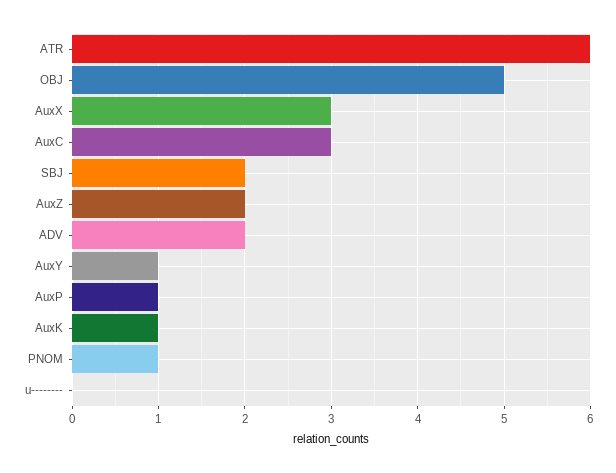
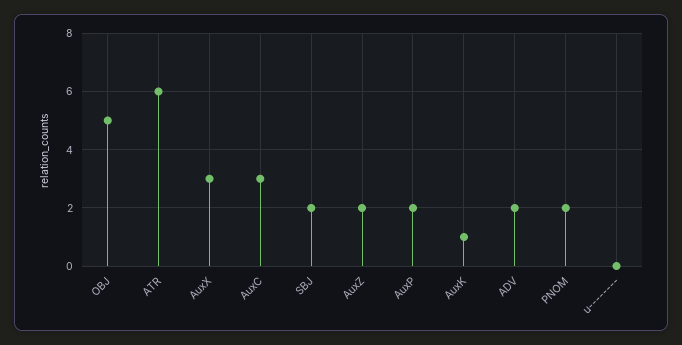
AuxY: 1 -> none
AuxP: 1 -> 2
PNOM: 1 -> 2

